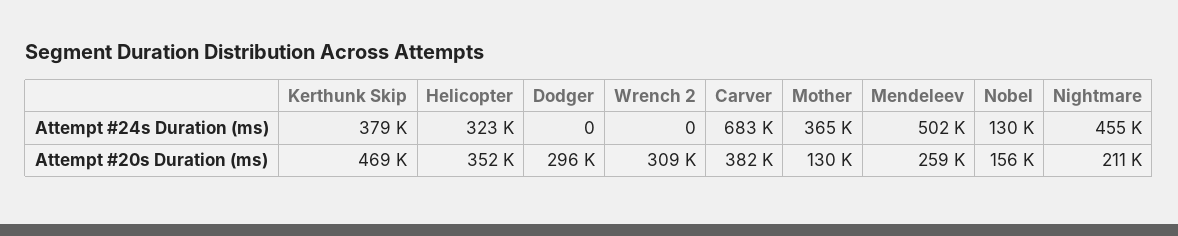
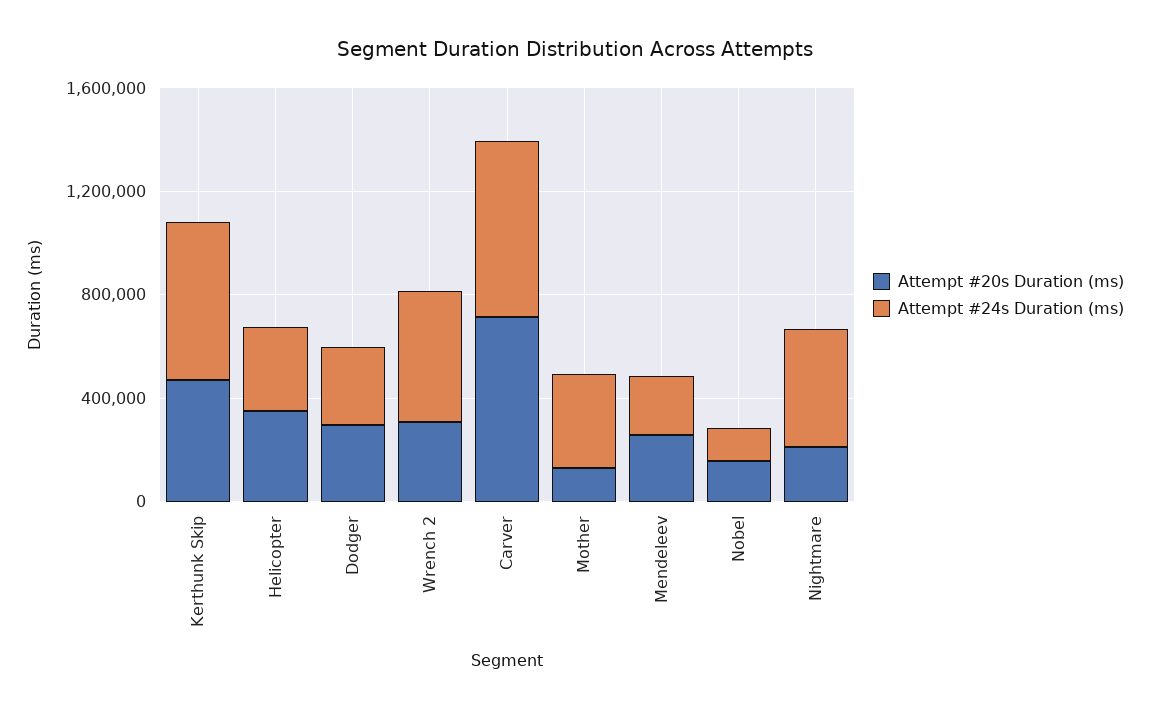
Attempt #24s Duration (ms), Kerthunk Skip: 379000 -> 600000
Attempt #24s Duration (ms), Dodger: 0 -> 300000
Attempt #24s Duration (ms), Wrench 2: 0 -> 500000
Attempt #24s Duration (ms), Mendeleev: 502000 -> 200000
Attempt #20s Duration (ms), Carver: 382000 -> 700000

